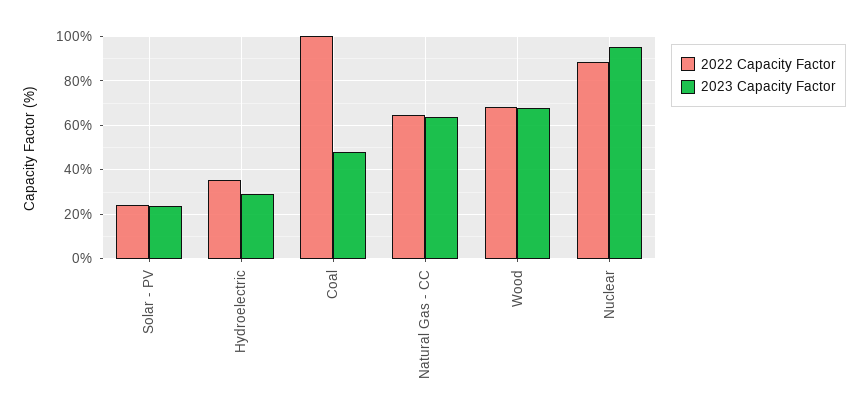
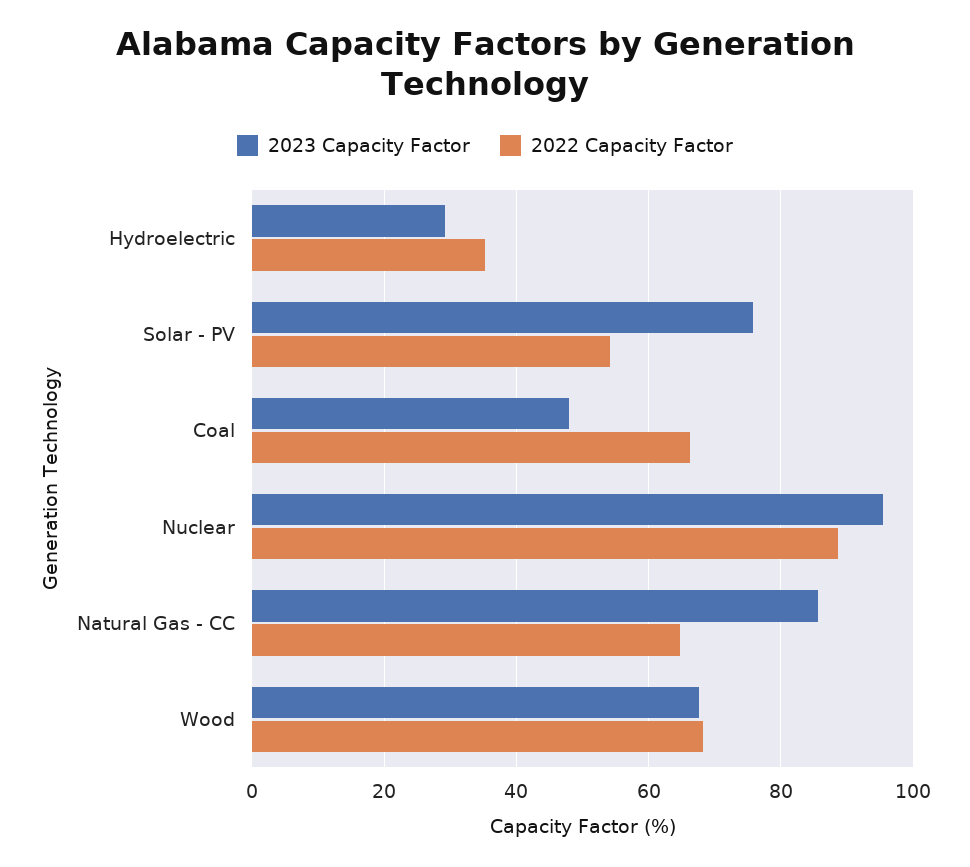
2022 Capacity Factor, Solar - PV: 25 -> 54
2023 Capacity Factor, Solar - PV: 25 -> 76
2022 Capacity Factor, Coal: 100 -> 66
2023 Capacity Factor, Natural Gas - CC: 65 -> 86

